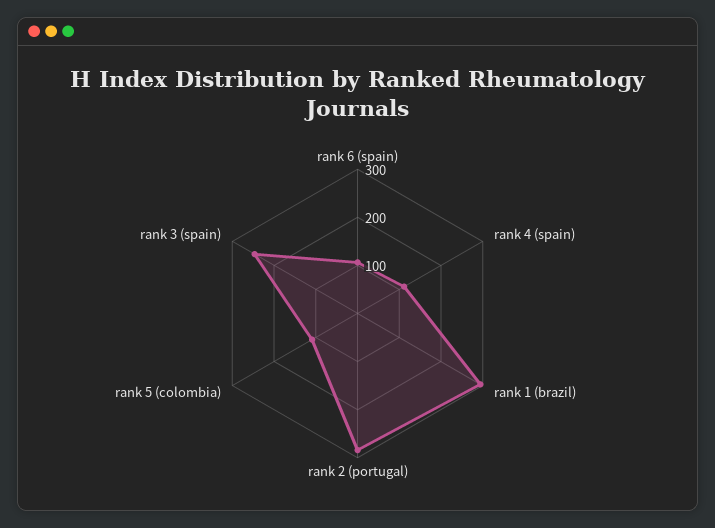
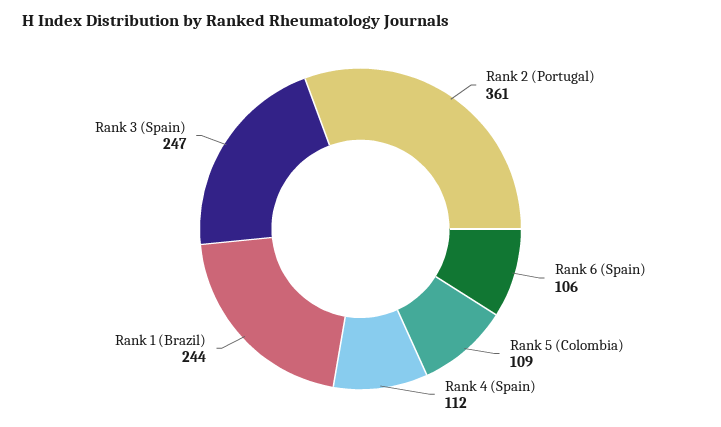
rank 1 (brazil): 300 -> 244
rank 2 (portugal): 280 -> 361

